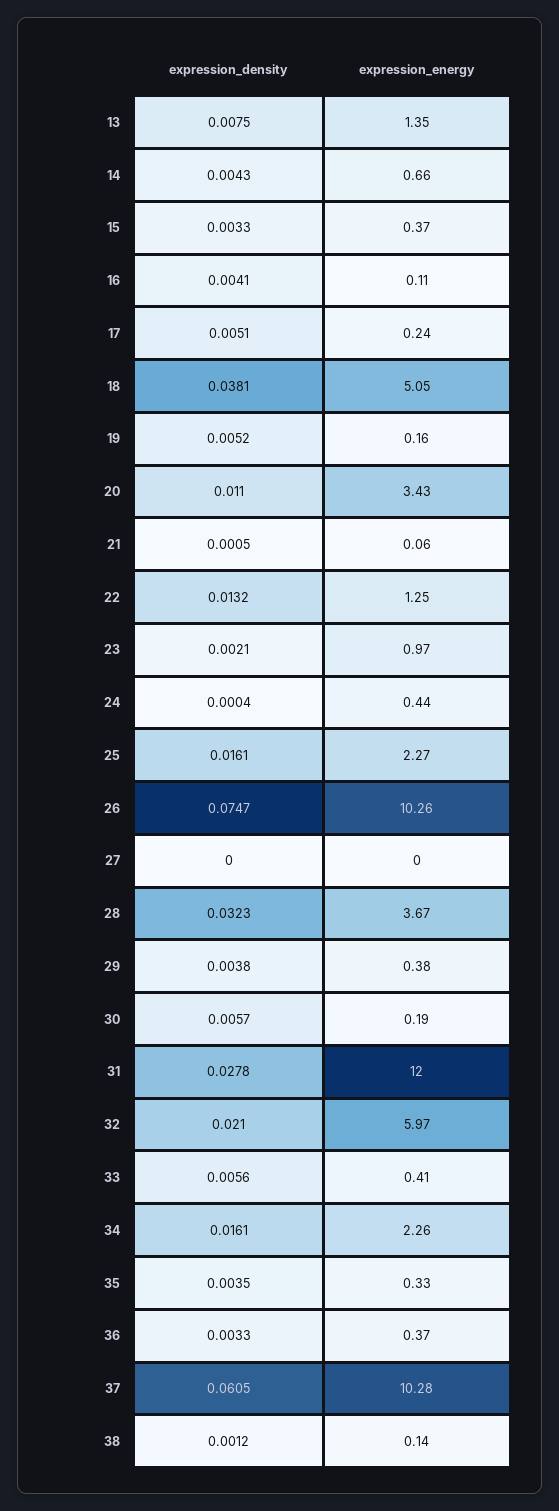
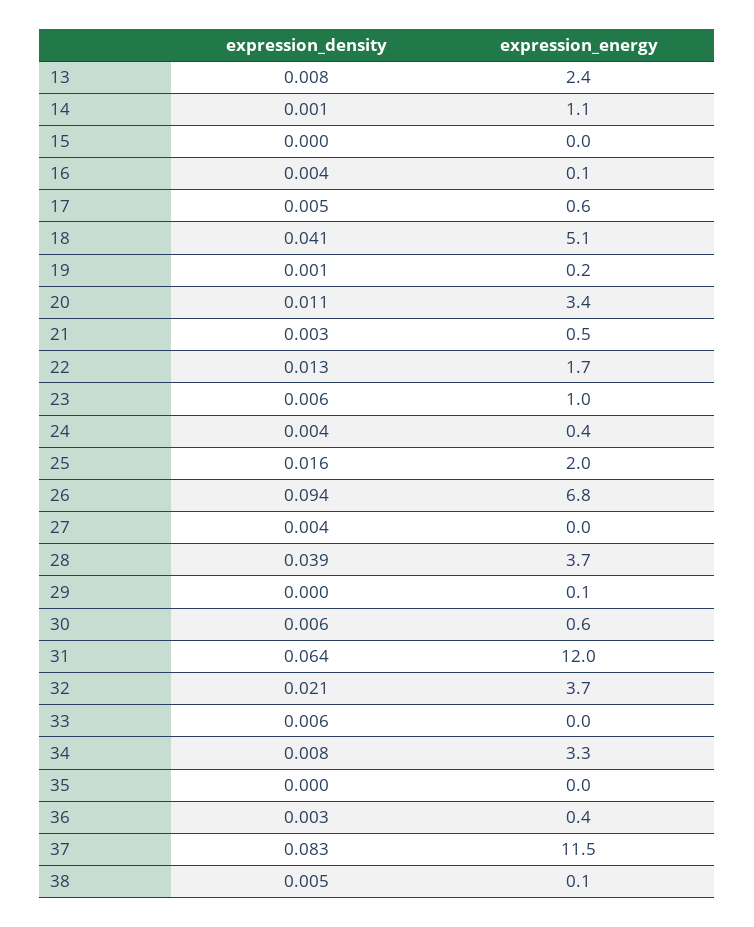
expression_energy, 13: 1.35 -> 2.4
expression_density, 14: 0.0043 -> 0.001
expression_energy, 14: 0.66 -> 1.1
expression_density, 15: 0.0033 -> 0
expression_energy, 15: 0.37 -> 0
expression_energy, 17: 0.24 -> 0.6
expression_density, 18: 0.0381 -> 0.041
expression_density, 19: 0.0052 -> 0.001
expression_density, 21: 0.0005 -> 0.003
expression_energy, 21: 0.06 -> 0.5
expression_energy, 22: 1.25 -> 1.7
expression_density, 23: 0.0021 -> 0.006
expression_density, 24: 0.0004 -> 0.004
expression_energy, 25: 2.27 -> 2
expression_density, 26: 0.0747 -> 0.094
expression_energy, 26: 10.26 -> 6.8
expression_density, 27: 0 -> 0.004
expression_density, 28: 0.0323 -> 0.039
expression_density, 29: 0.0038 -> 0
expression_energy, 29: 0.38 -> 0.1
expression_energy, 30: 0.19 -> 0.6
expression_density, 31: 0.0278 -> 0.064
expression_energy, 32: 5.97 -> 3.7
expression_energy, 33: 0.41 -> 0
expression_density, 34: 0.0161 -> 0.008
expression_energy, 34: 2.26 -> 3.3
expression_density, 35: 0.0035 -> 0
expression_energy, 35: 0.33 -> 0
expression_density, 37: 0.0605 -> 0.083
expression_energy, 37: 10.28 -> 11.5
expression_density, 38: 0.0012 -> 0.005

